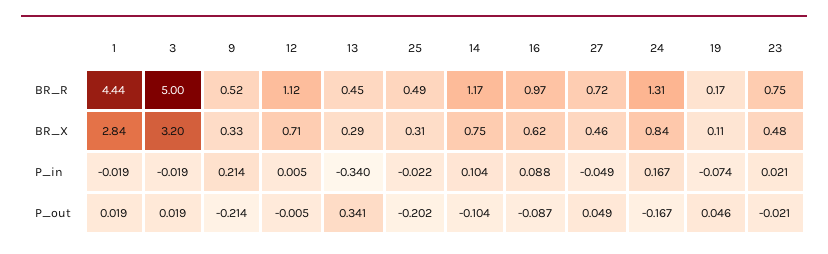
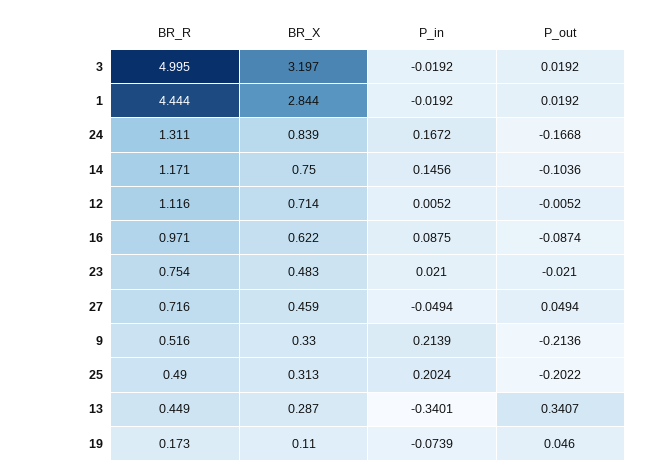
25, P_in: -0.022 -> 0.2024
14, P_in: 0.104 -> 0.1456

